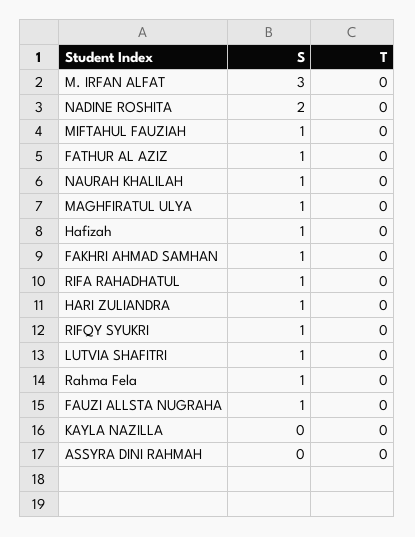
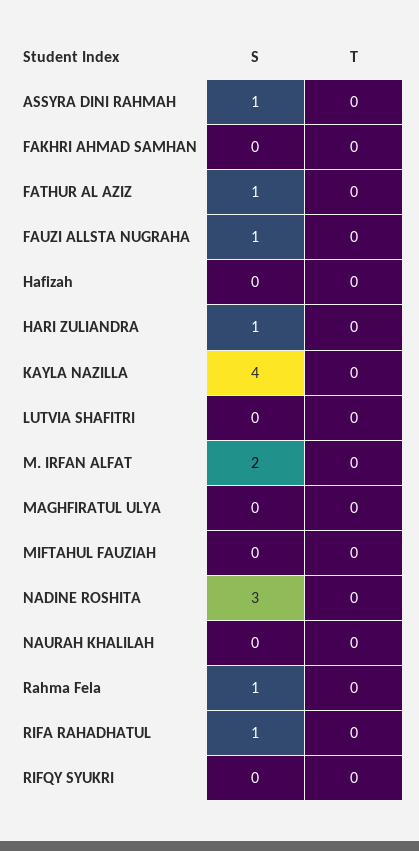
S, M. IRFAN ALFAT: 3 -> 2
S, NADINE ROSHITA: 2 -> 3
S, MIFTAHUL FAUZIAH: 1 -> 0
S, NAURAH KHALILAH: 1 -> 0
S, MAGHFIRATUL ULYA: 1 -> 0
S, Hafizah: 1 -> 0
S, FAKHRI AHMAD SAMHAN: 1 -> 0
S, RIFQY SYUKRI: 1 -> 0
S, LUTVIA SHAFITRI: 1 -> 0
S, KAYLA NAZILLA: 0 -> 4
S, ASSYRA DINI RAHMAH: 0 -> 1

